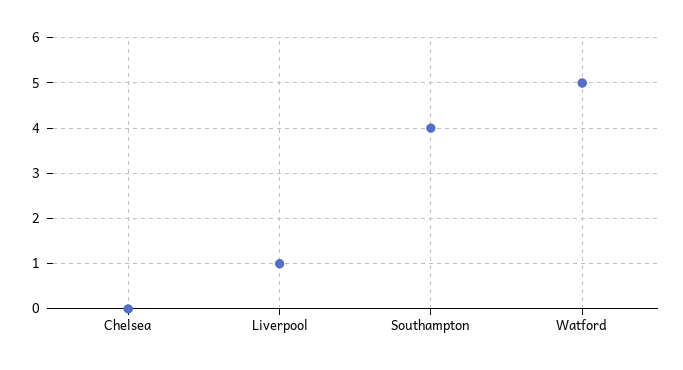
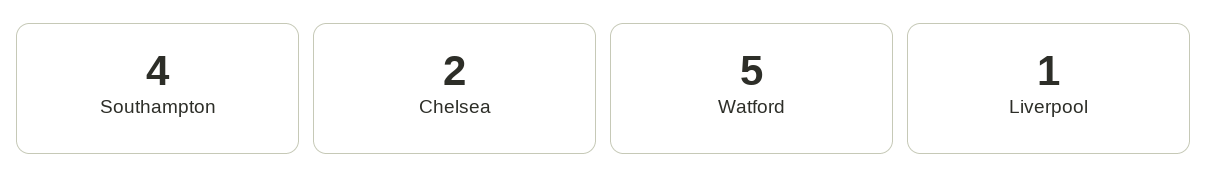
Chelsea: 0 -> 2

